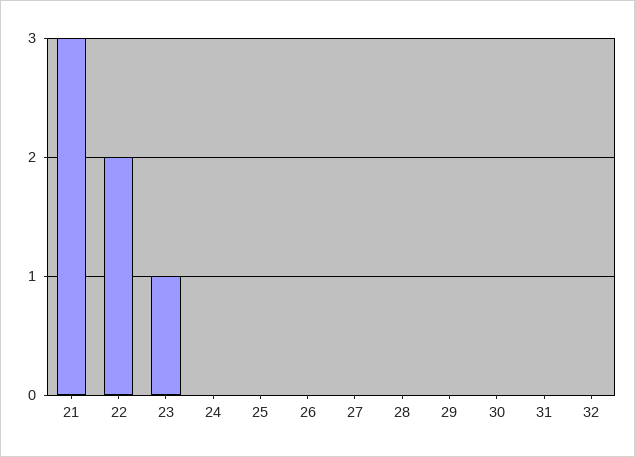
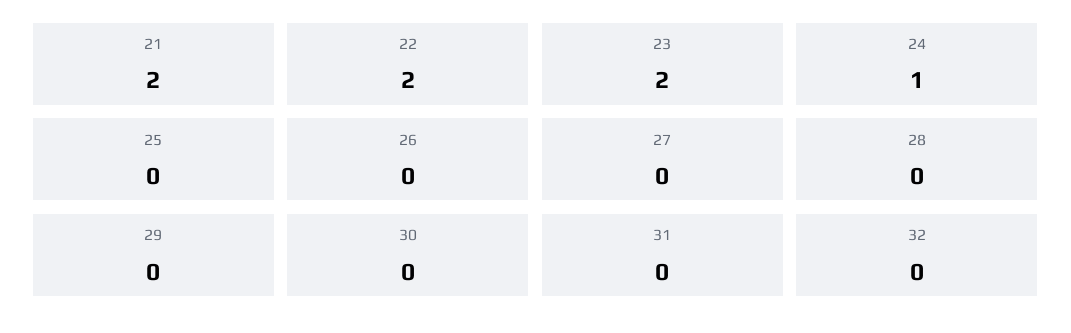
21: 3 -> 2
23: 1 -> 2
24: 0 -> 1

